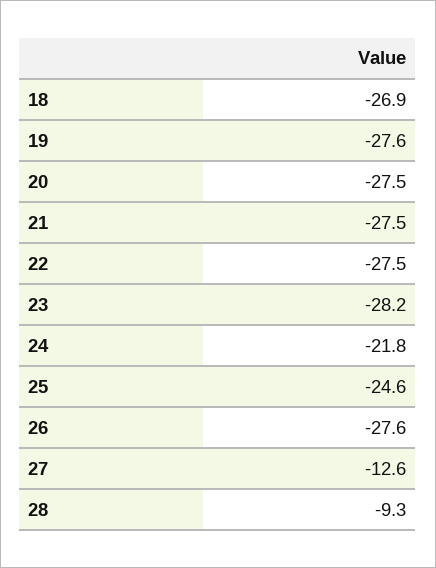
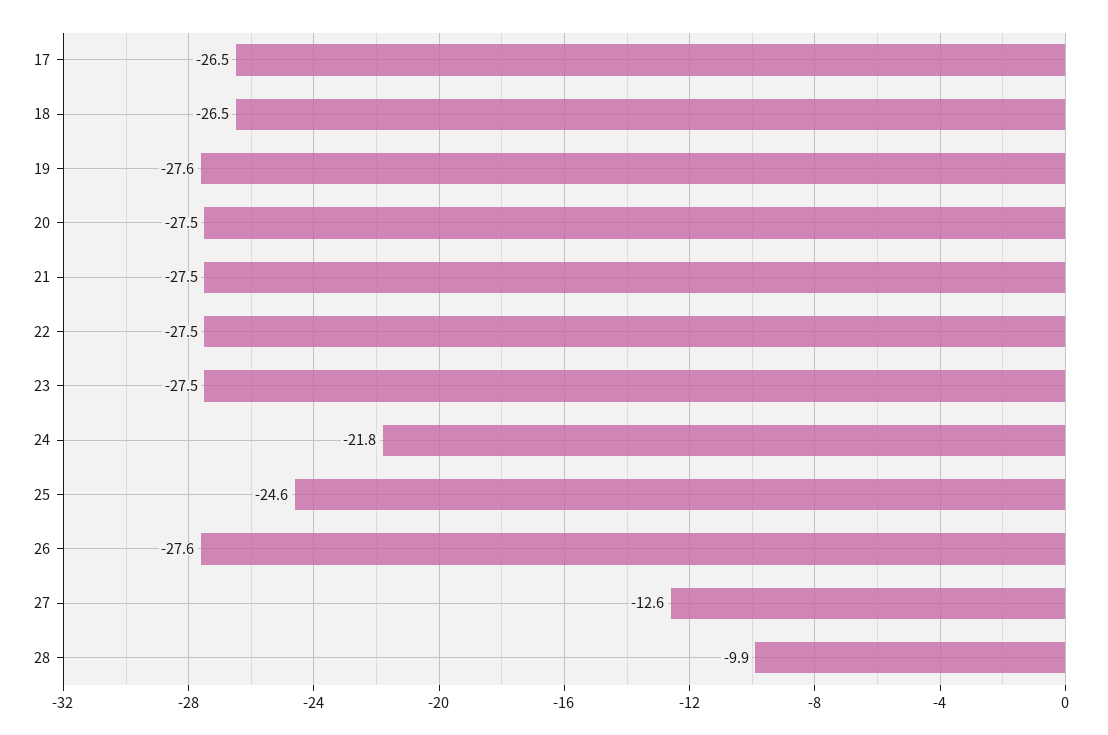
18: -26.9 -> -26.5
23: -28.2 -> -27.5
28: -9.3 -> -9.9
17: none -> -26.5

